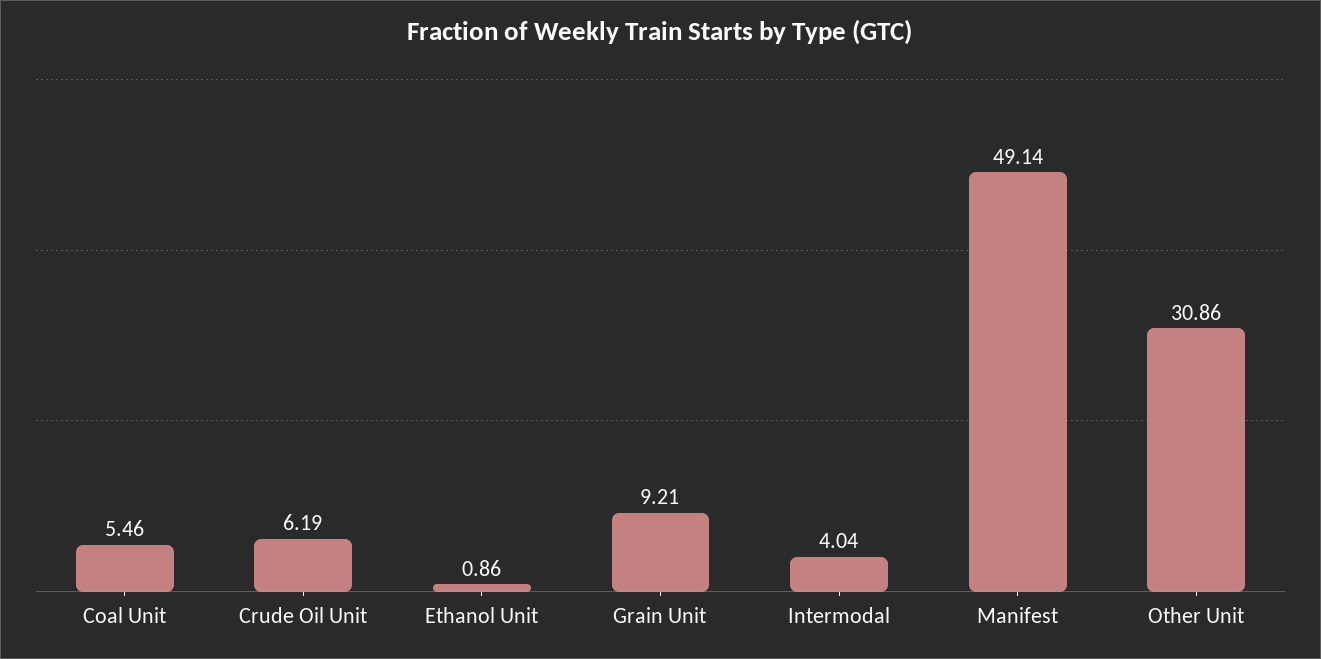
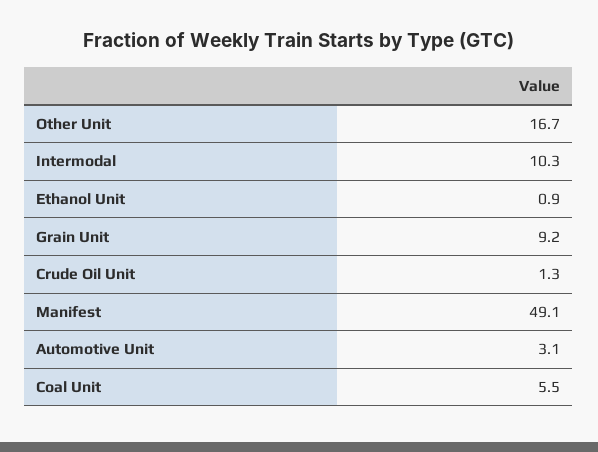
Crude Oil Unit: 6.19 -> 1.3
Intermodal: 4.04 -> 10.3
Other Unit: 30.86 -> 16.7
Automotive Unit: none -> 3.1

